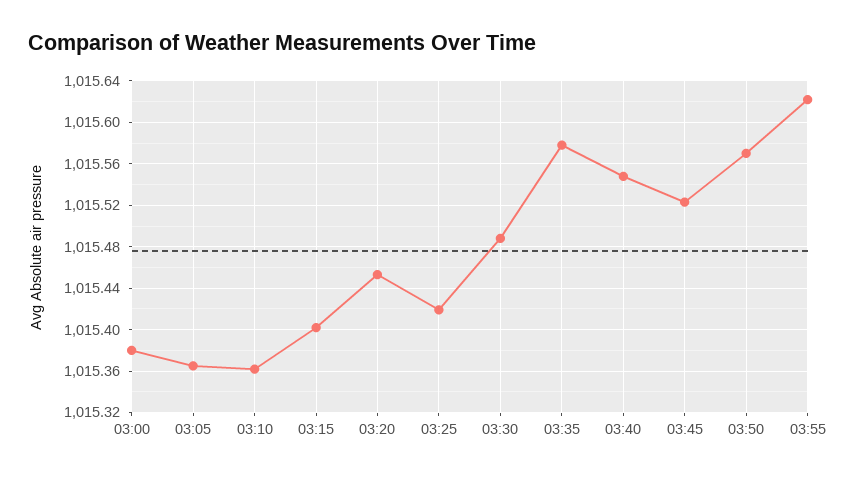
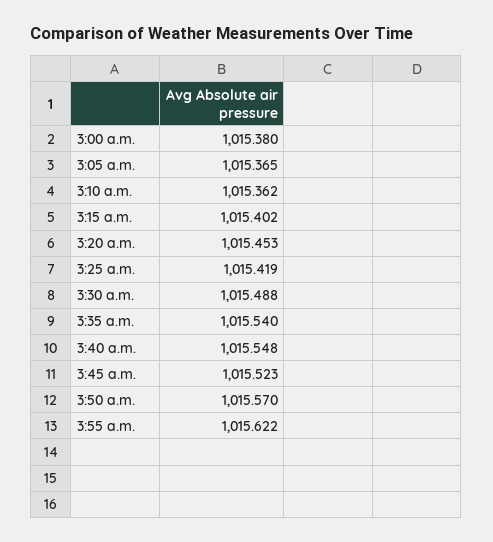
03:35: 1015.58 -> 1015.54

